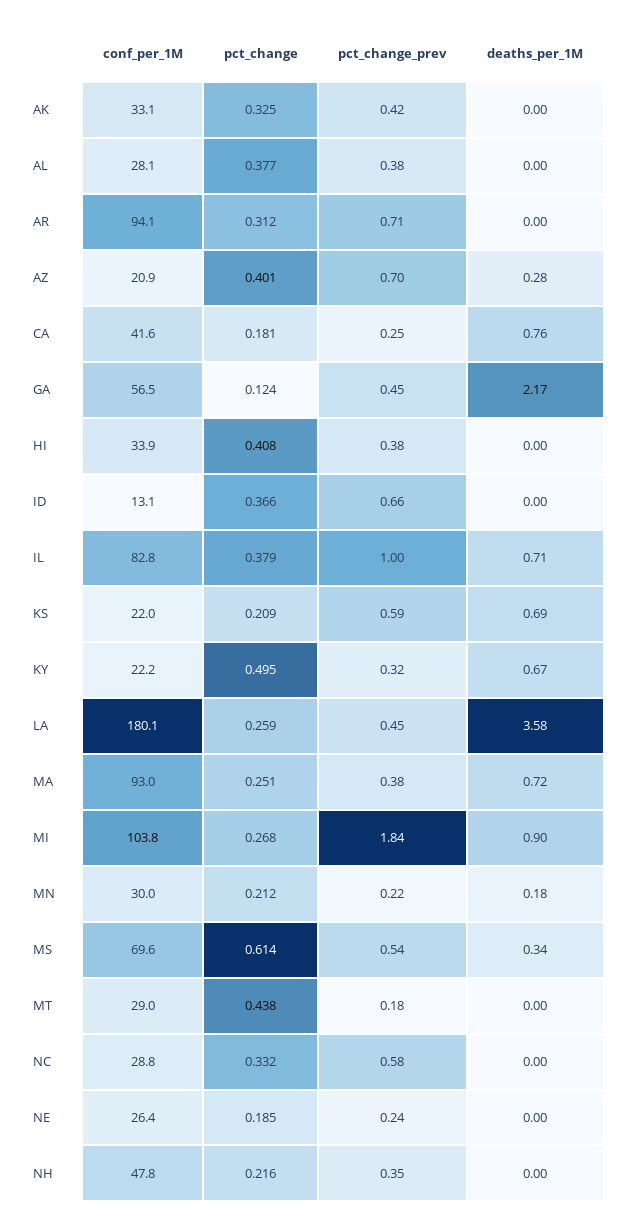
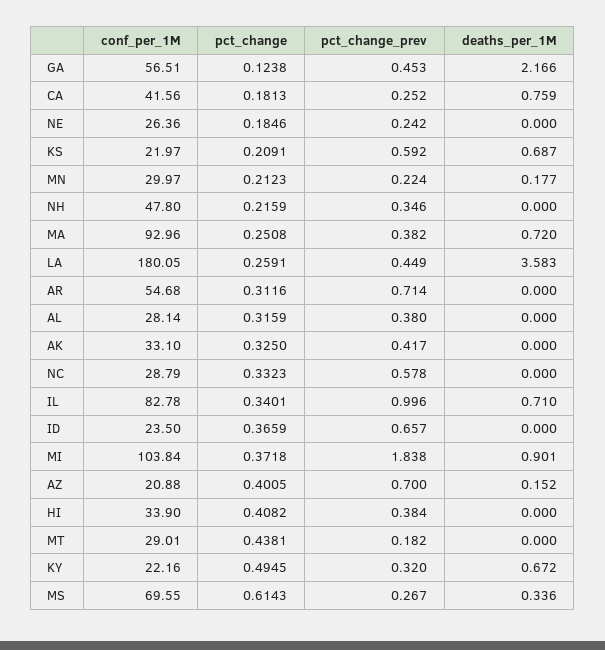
pct_change, AL: 0.377 -> 0.3159
conf_per_1M, AR: 94.1 -> 54.68
deaths_per_1M, AZ: 0.28 -> 0.152
conf_per_1M, ID: 13.1 -> 23.5
pct_change, IL: 0.379 -> 0.3401
pct_change, MI: 0.268 -> 0.3718
pct_change_prev, MS: 0.54 -> 0.267

